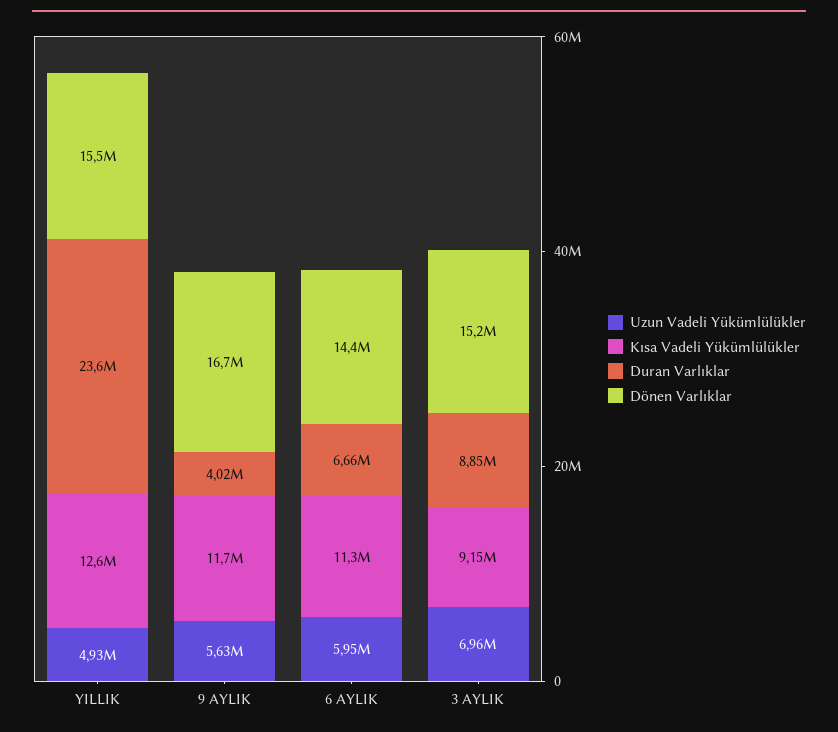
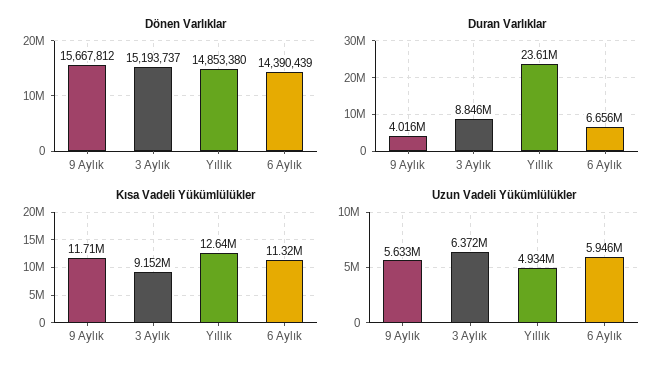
Dönen Varlıklar, YILLIK: 15500000 -> 14853380
Dönen Varlıklar, 9 AYLIK: 16700000 -> 15667812
Uzun Vadeli Yükümlülükler, 3 AYLIK: 6960000 -> 6372000

